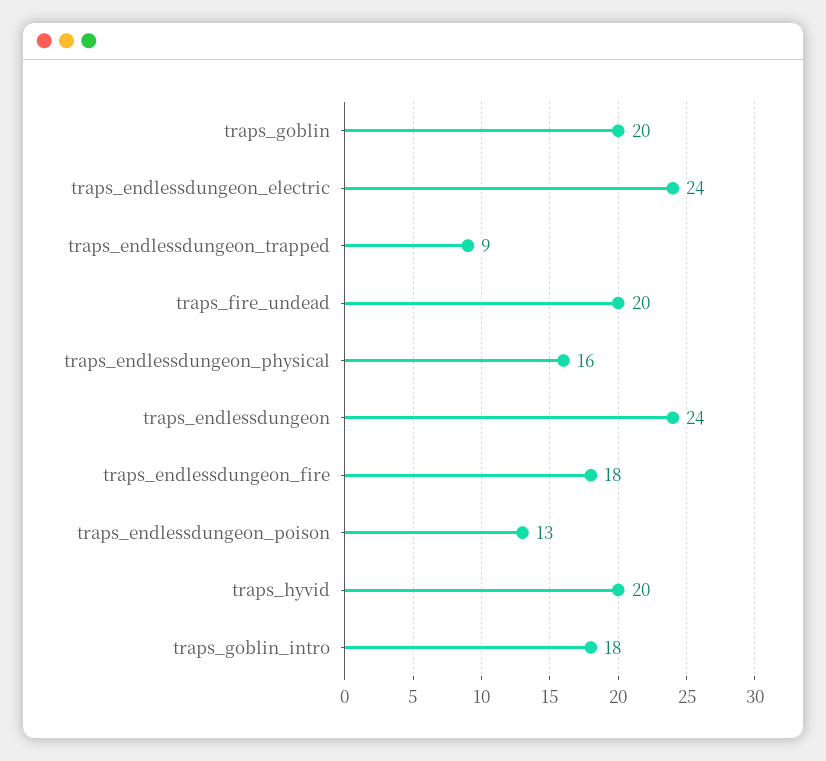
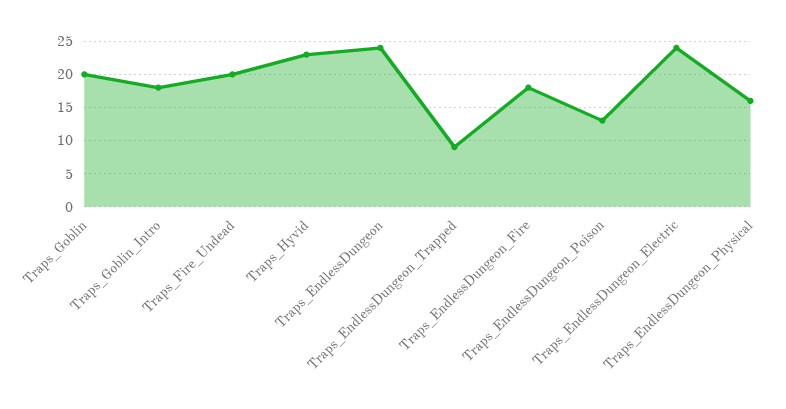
traps_hyvid: 20 -> 23

